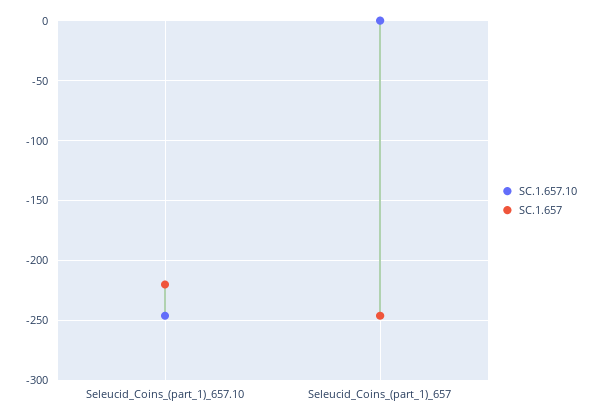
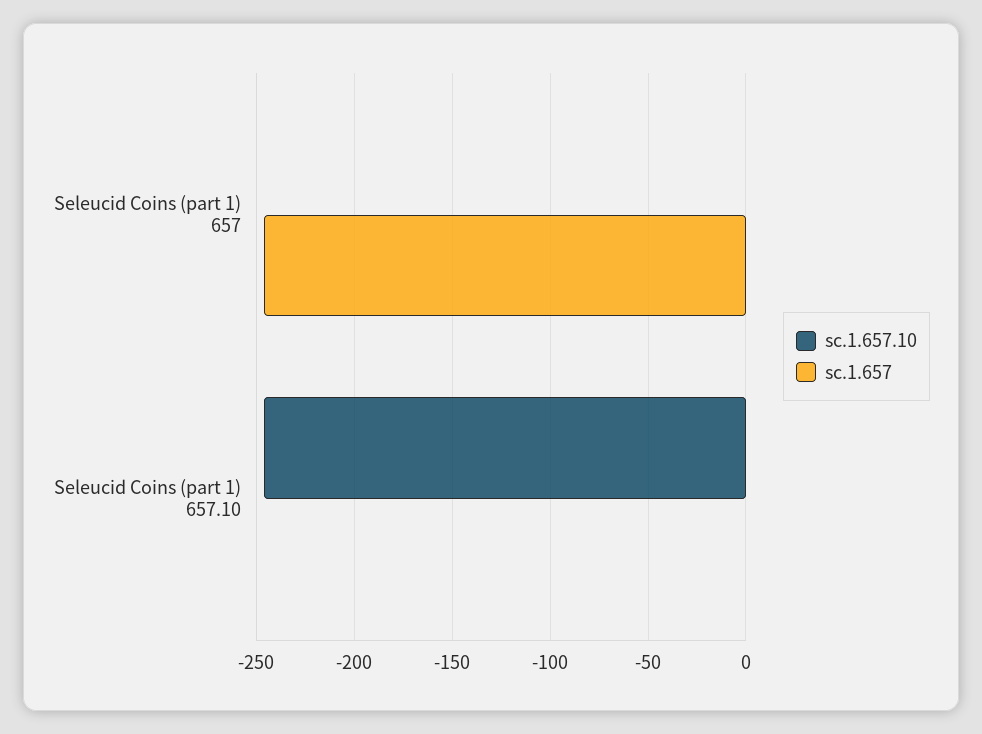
SC.1.657, Seleucid_Coins_(part_1)_657.10: -220 -> 0

